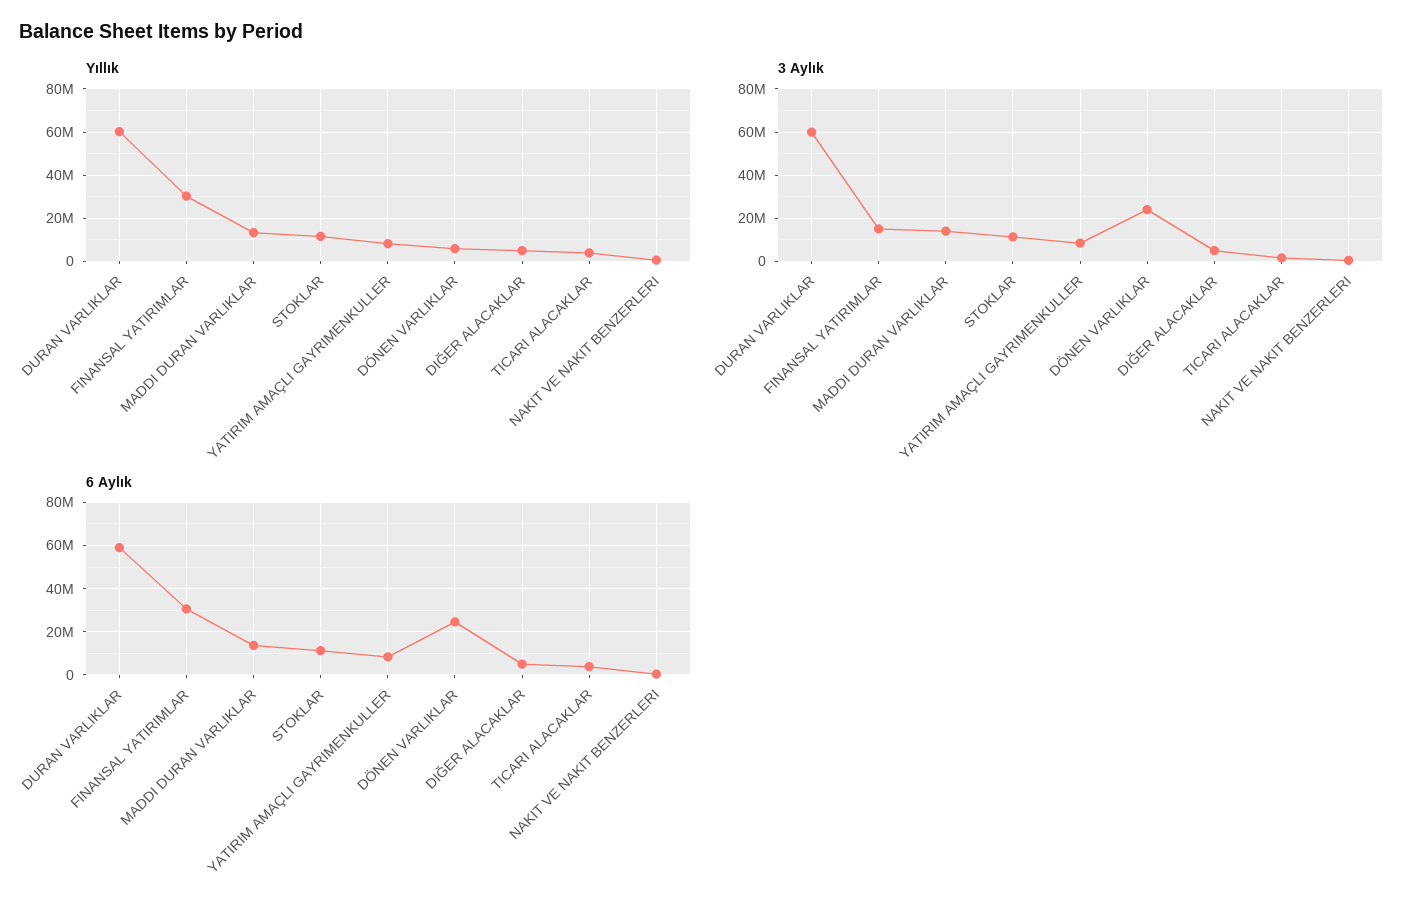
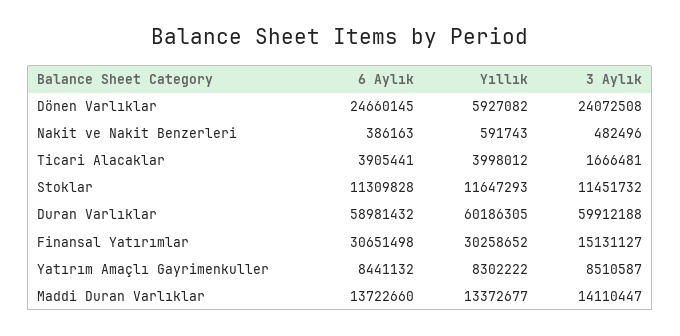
Yıllık, DIĞER ALACAKLAR: 5000000 -> none
3 Aylık, DIĞER ALACAKLAR: 5000000 -> none
6 Aylık, DIĞER ALACAKLAR: 5000000 -> none

